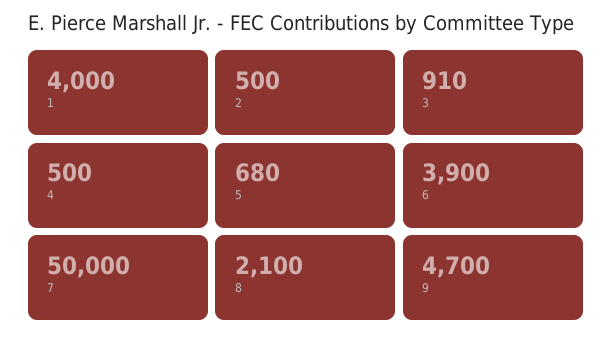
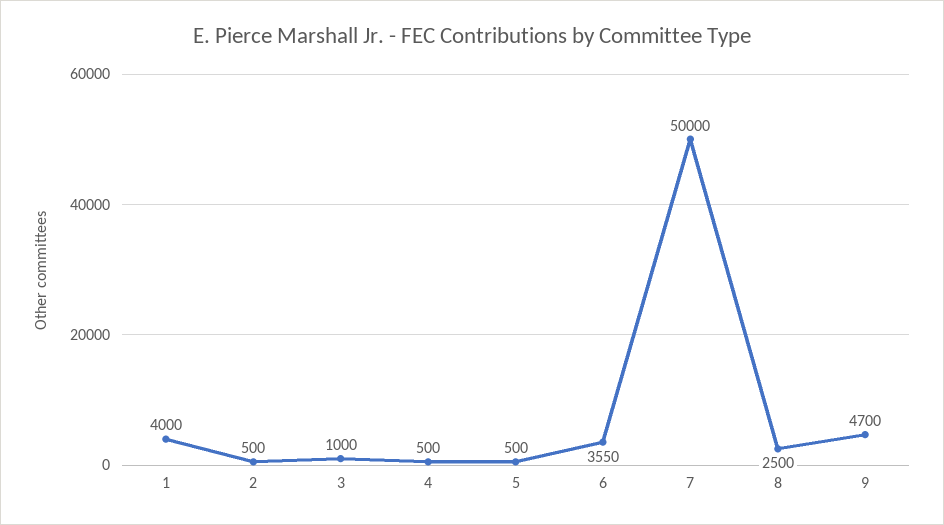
3: 910 -> 1000
5: 680 -> 500
6: 3900 -> 3550
8: 2100 -> 2500

